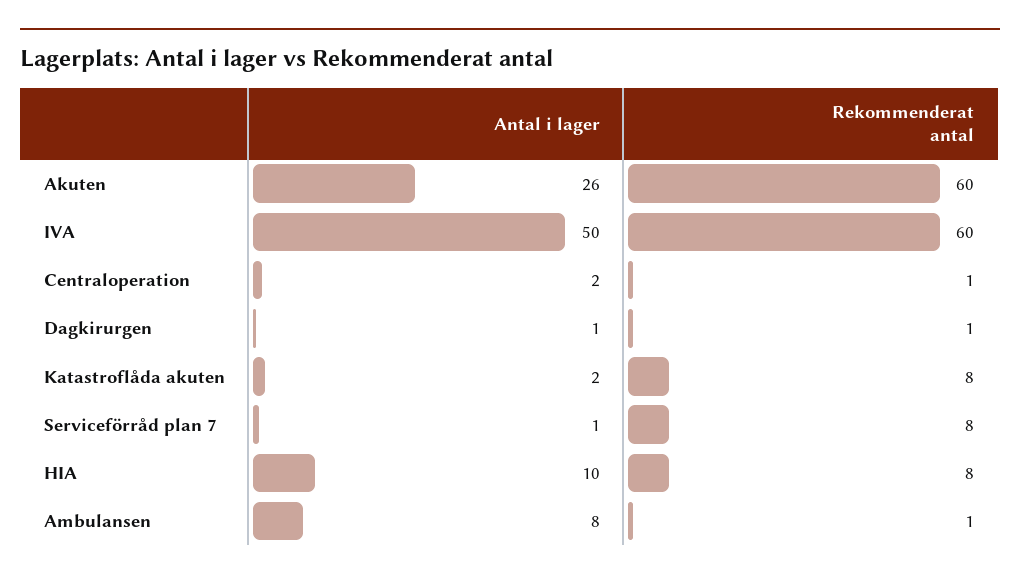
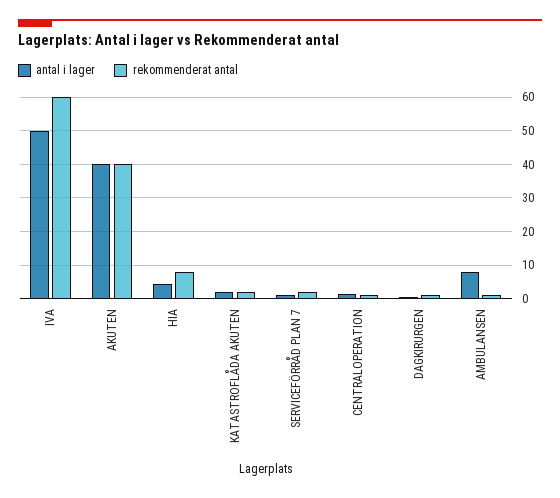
Antal i lager, Akuten: 26 -> 40
Rekommenderat antal, Akuten: 60 -> 40
Rekommenderat antal, Katastroflåda akuten: 8 -> 2
Rekommenderat antal, Serviceförråd plan 7: 8 -> 2
Antal i lager, HIA: 10 -> 4

